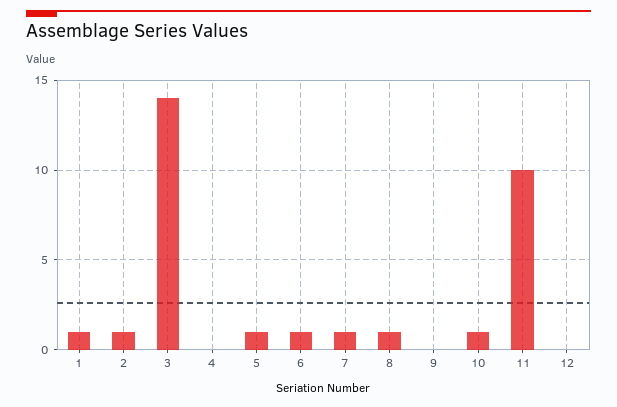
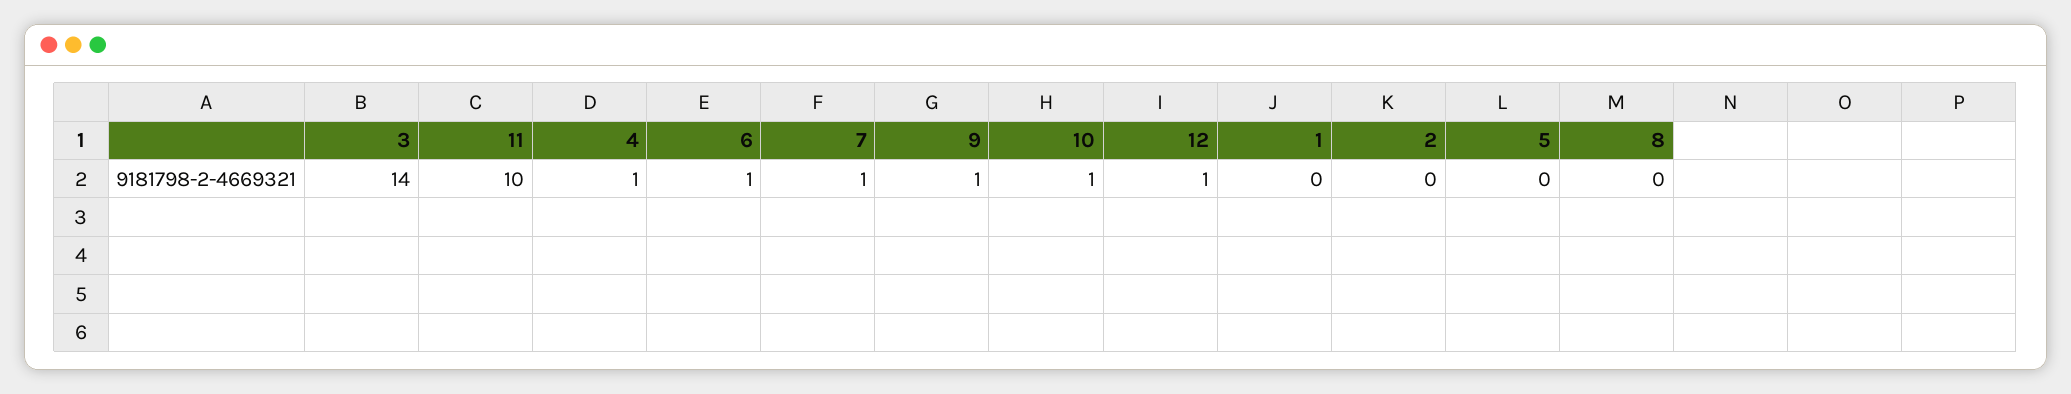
1: 1 -> 0
2: 1 -> 0
4: 0 -> 1
5: 1 -> 0
8: 1 -> 0
9: 0 -> 1
12: 0 -> 1

